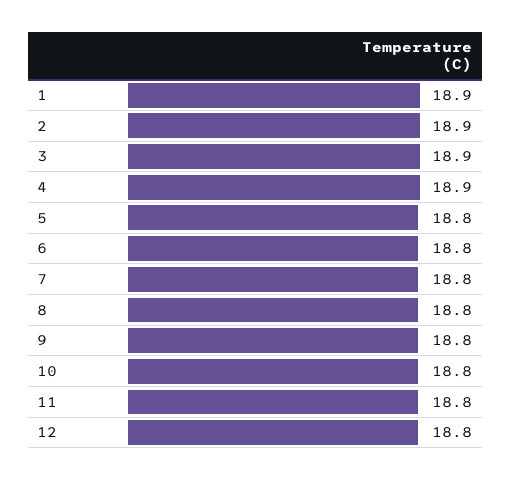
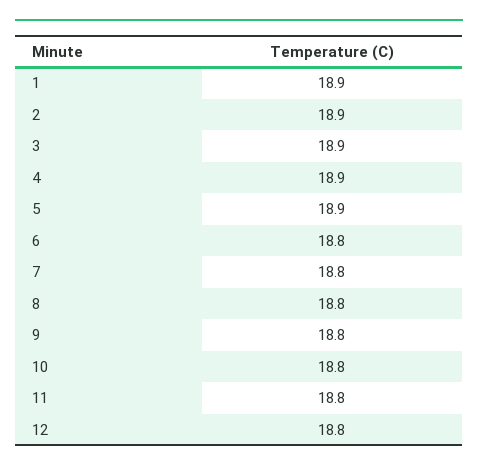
5: 18.8 -> 18.9

